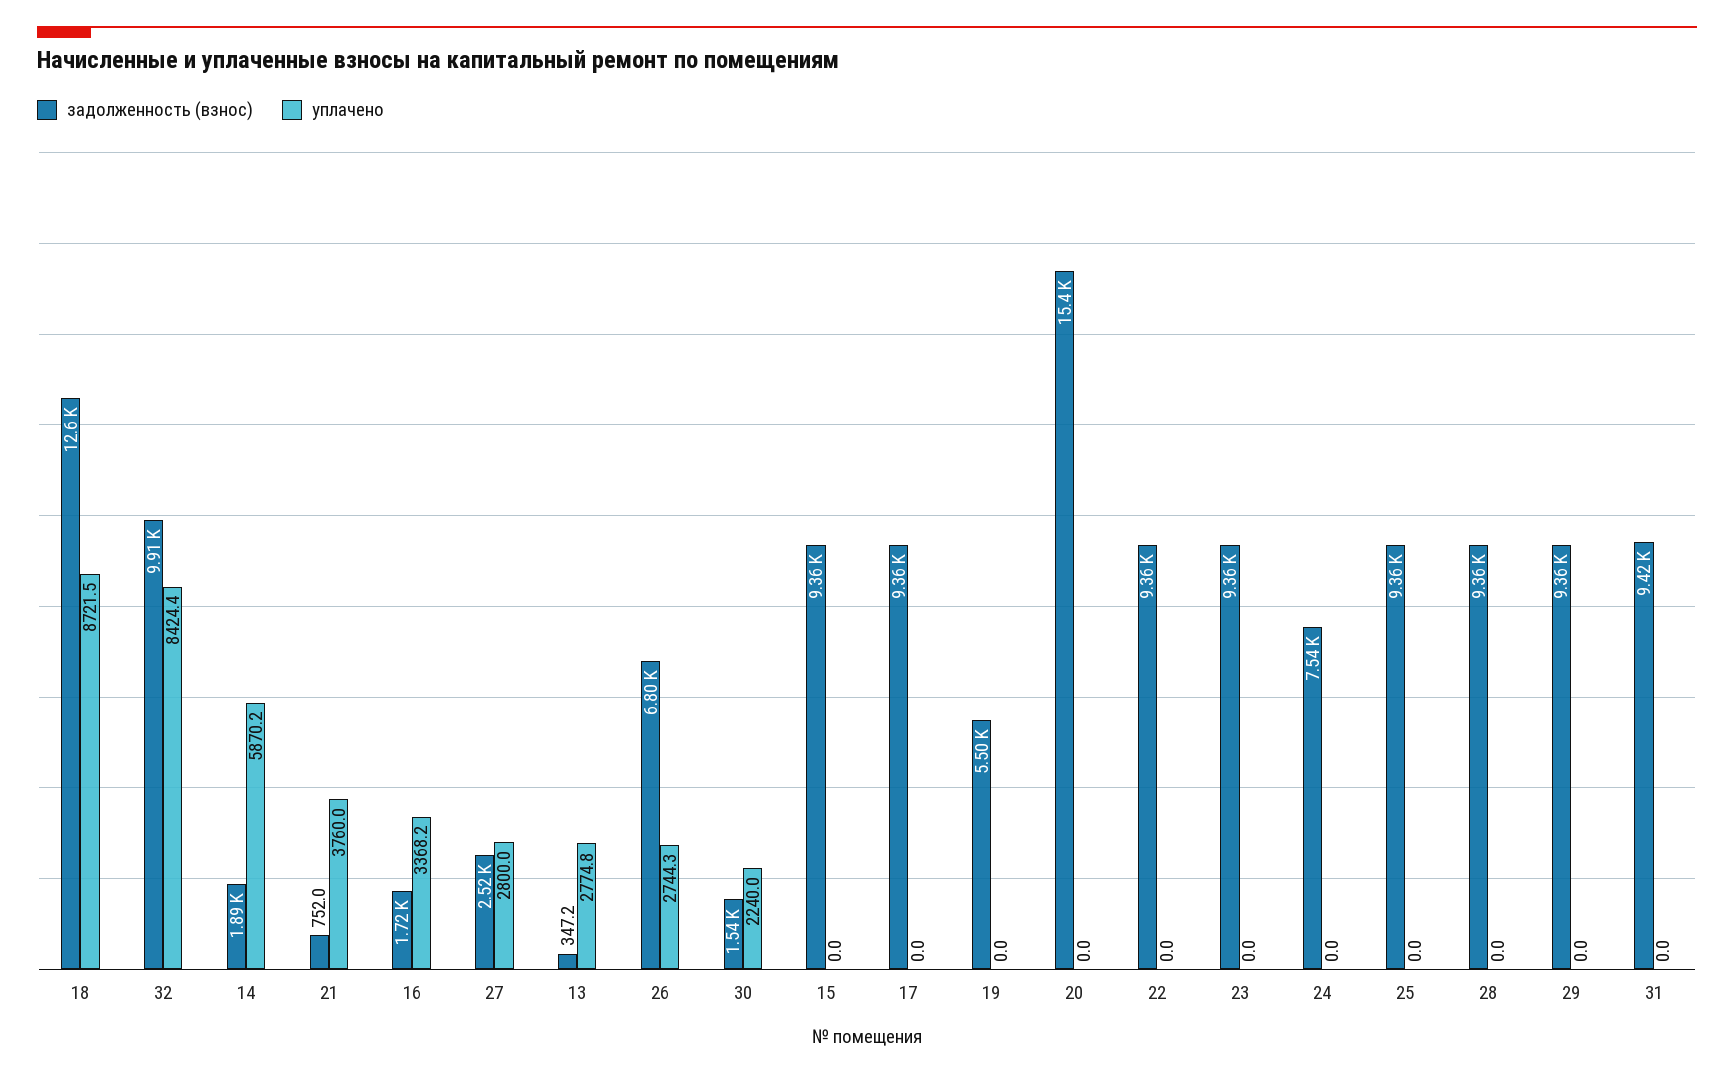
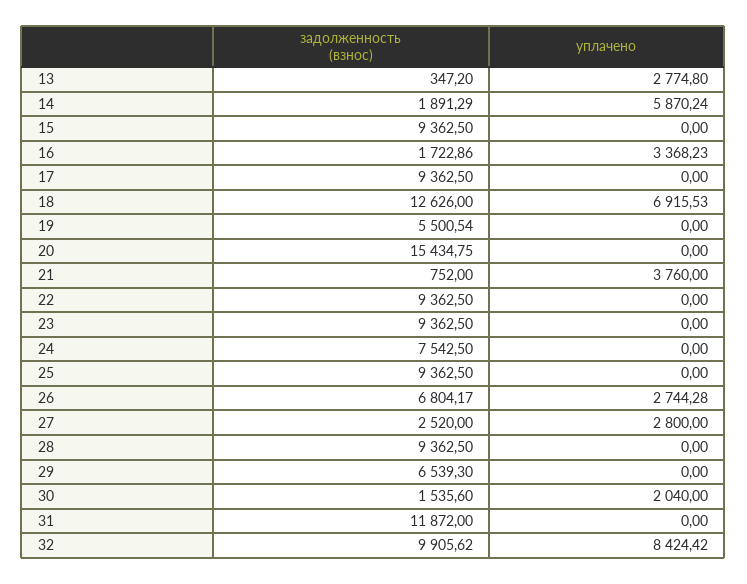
уплачено, 18: 8721.5 -> 6915.53
уплачено, 30: 2240 -> 2040
задолженность (взнос), 29: 9360 -> 6539.3
задолженность (взнос), 31: 9420 -> 11872

